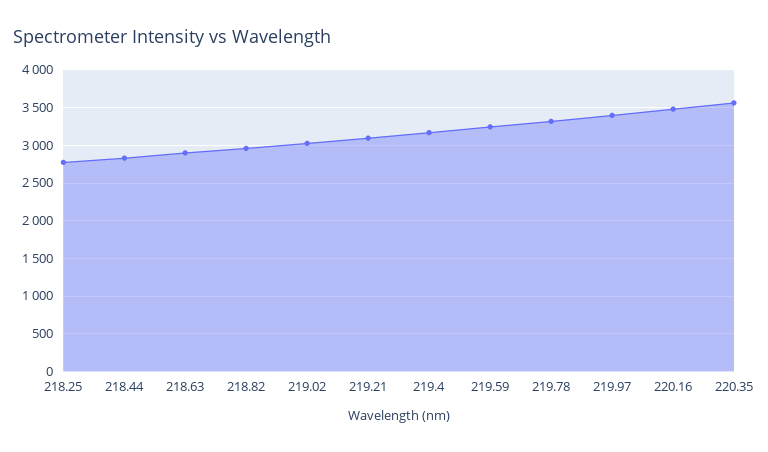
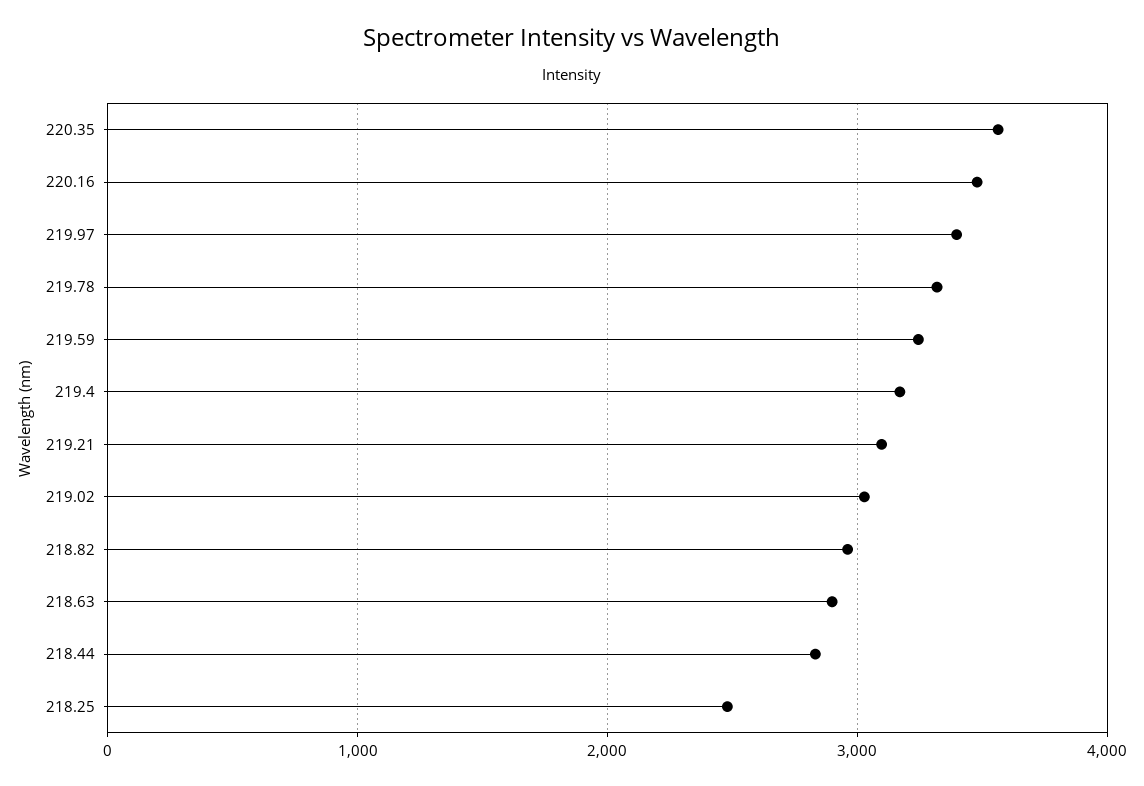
218.25: 2800 -> 2500

